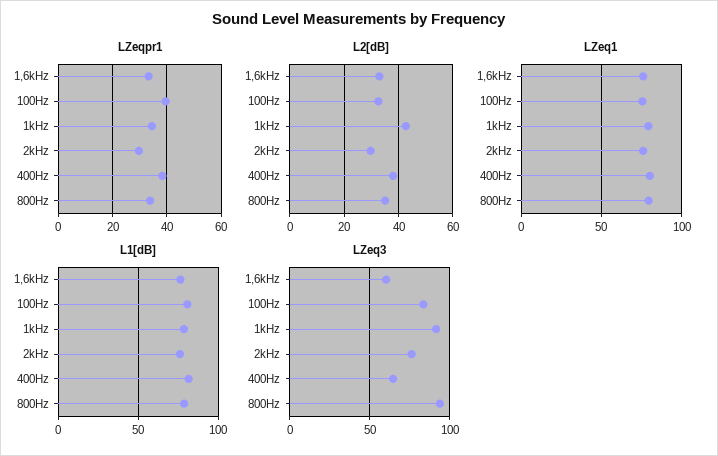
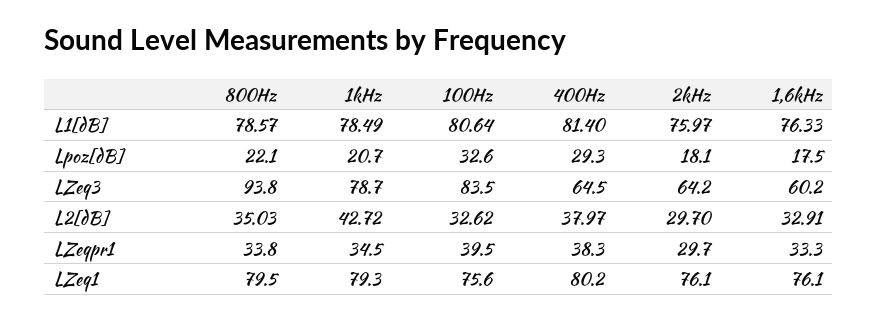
LZeq3, 1kHz: 90 -> 78.7
LZeq3, 2kHz: 75 -> 64.2
Lpoz[dB], 800Hz: none -> 22.1
Lpoz[dB], 1kHz: none -> 20.7
Lpoz[dB], 100Hz: none -> 32.6
Lpoz[dB], 400Hz: none -> 29.3
Lpoz[dB], 2kHz: none -> 18.1
Lpoz[dB], 1,6kHz: none -> 17.5

